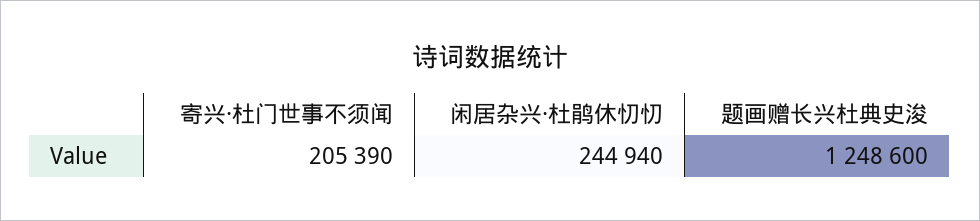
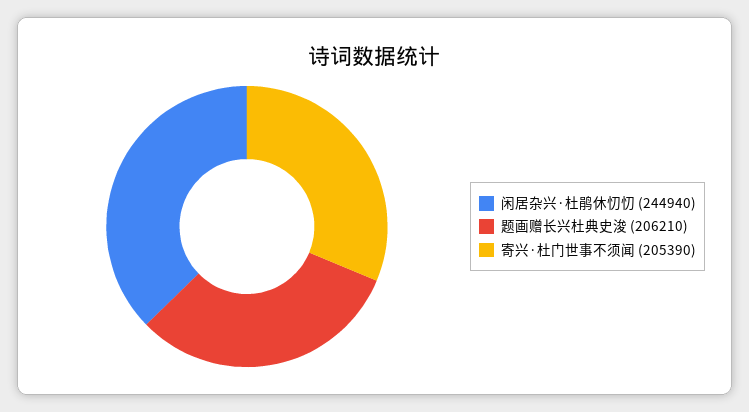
题画赠长兴杜典史浚: 1248600 -> 206210

